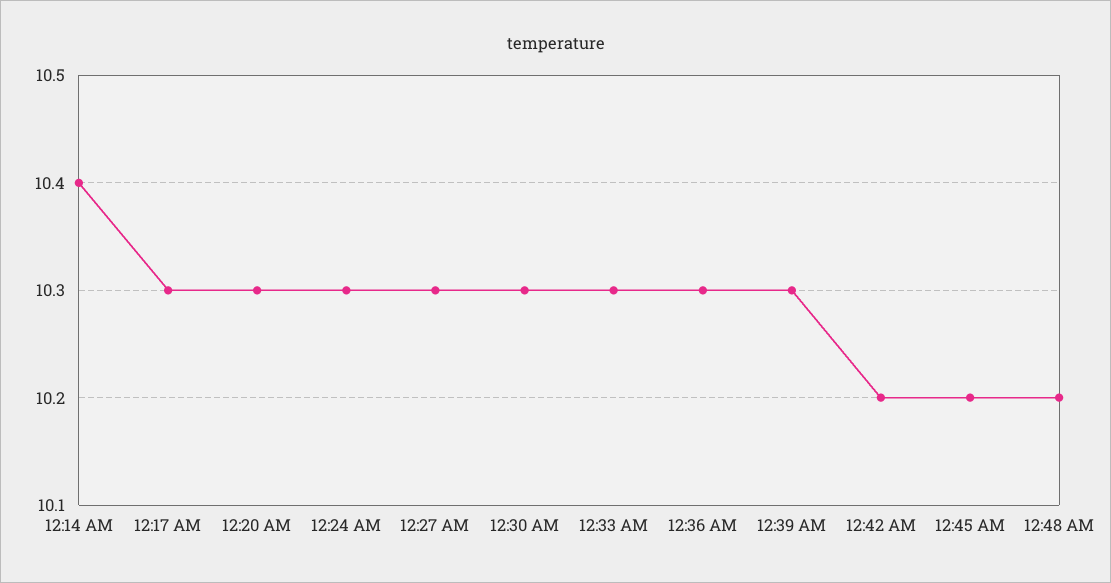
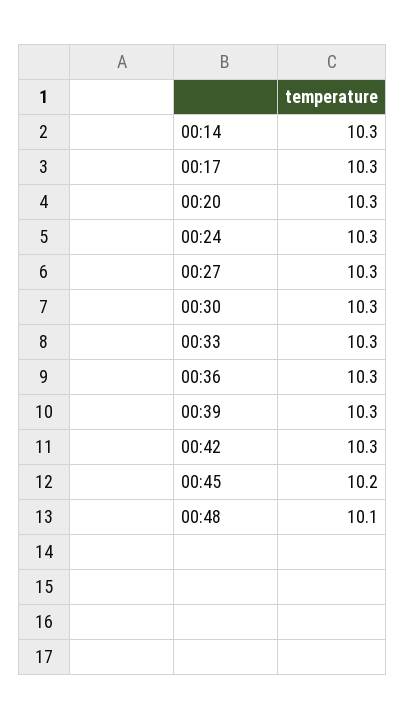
12:14 AM: 10.4 -> 10.3
12:42 AM: 10.2 -> 10.3
12:48 AM: 10.2 -> 10.1

